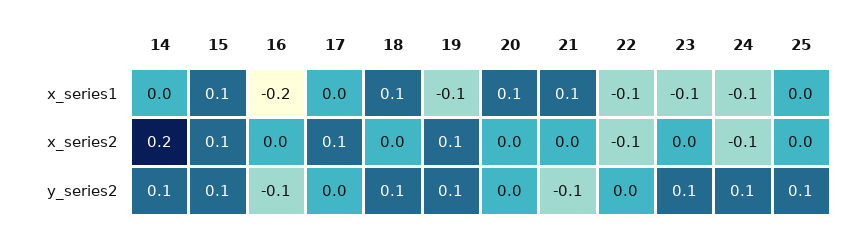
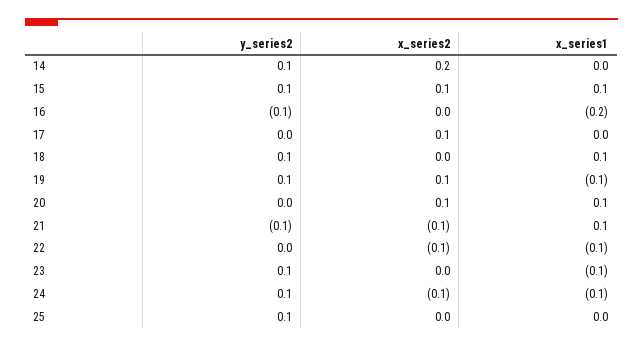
20, x_series2: 0 -> 0.1
21, x_series2: 0 -> -0.1

